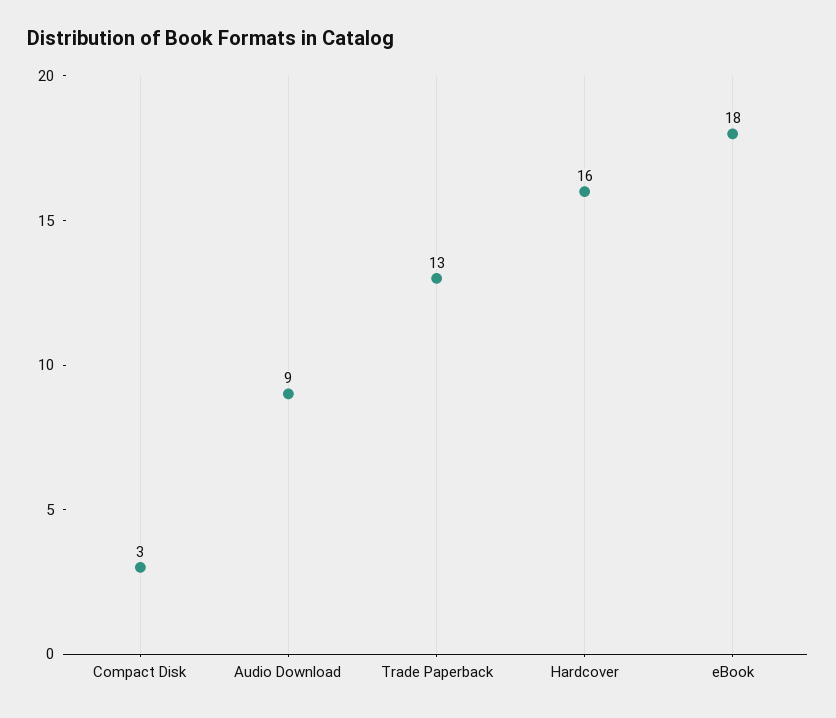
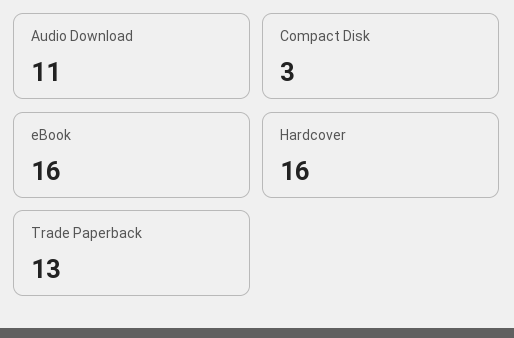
Audio Download: 9 -> 11
eBook: 18 -> 16

